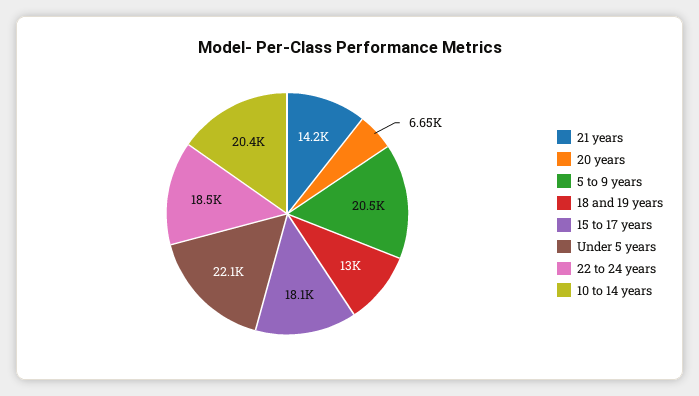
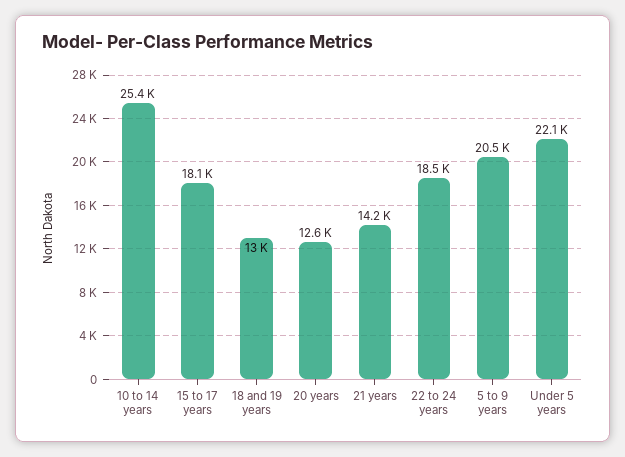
20 years: 6650 -> 12600
10 to 14 years: 20400 -> 25400

